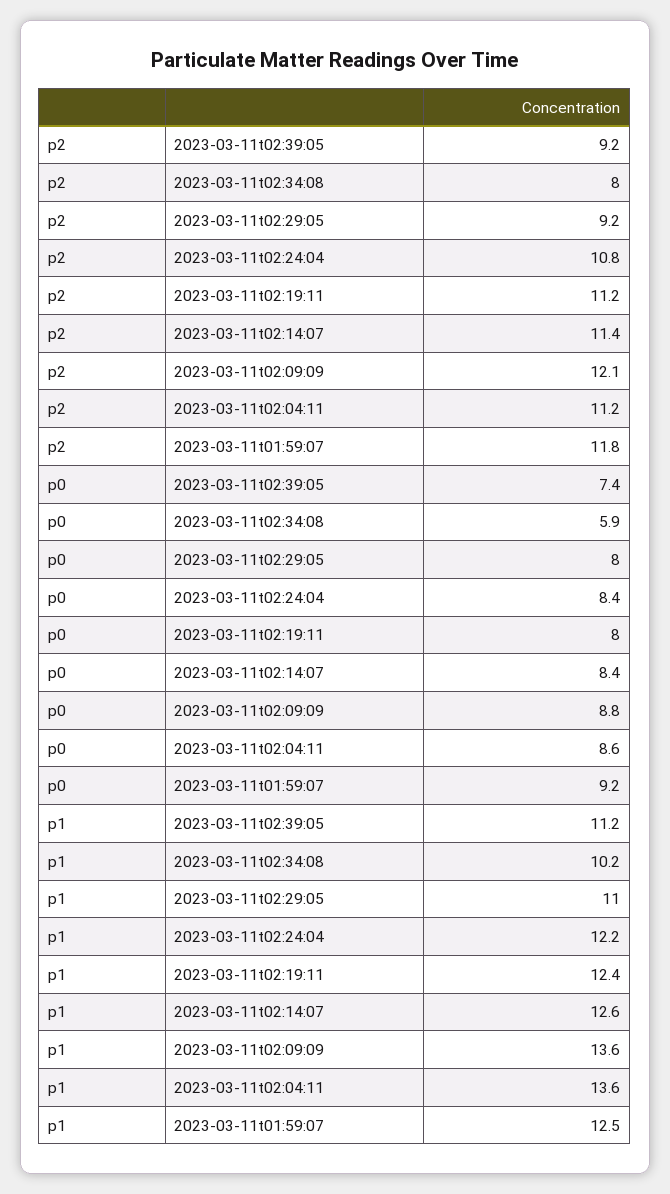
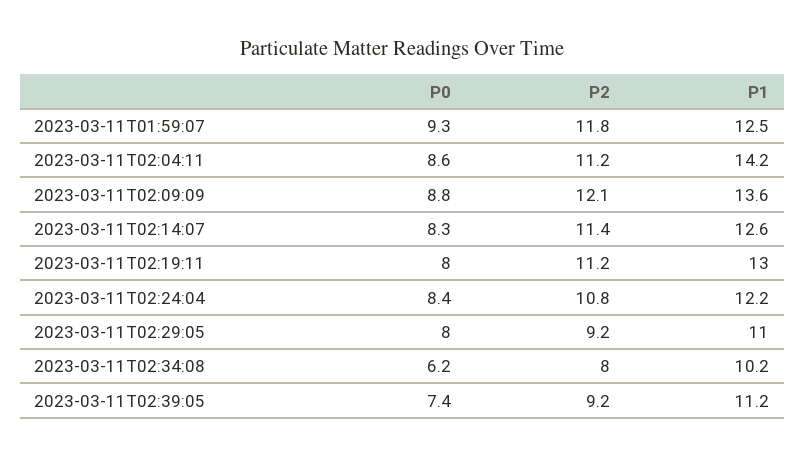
p0, 2023-03-11t02:34:08: 5.9 -> 6.2
p0, 2023-03-11t02:14:07: 8.4 -> 8.3
p0, 2023-03-11t01:59:07: 9.2 -> 9.3
p1, 2023-03-11t02:19:11: 12.4 -> 13
p1, 2023-03-11t02:04:11: 13.6 -> 14.2

